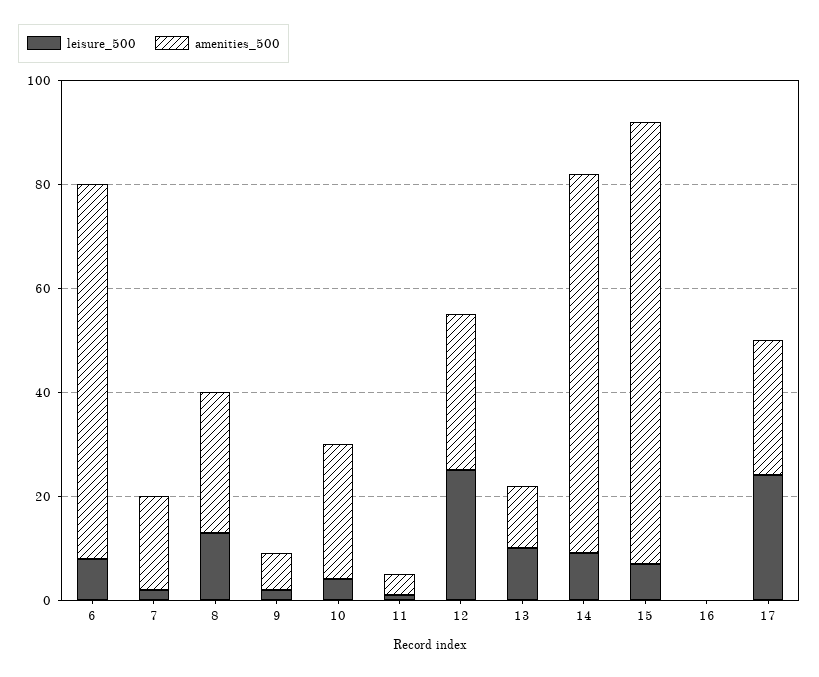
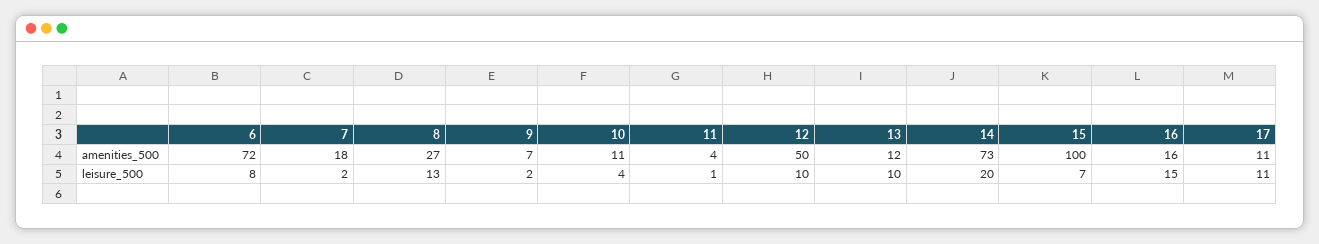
amenities_500, 10: 25 -> 11
leisure_500, 12: 25 -> 10
amenities_500, 12: 30 -> 50
leisure_500, 14: 10 -> 20
amenities_500, 15: 85 -> 100
leisure_500, 16: 0 -> 15
amenities_500, 16: 0 -> 16
leisure_500, 17: 25 -> 11
amenities_500, 17: 25 -> 11

